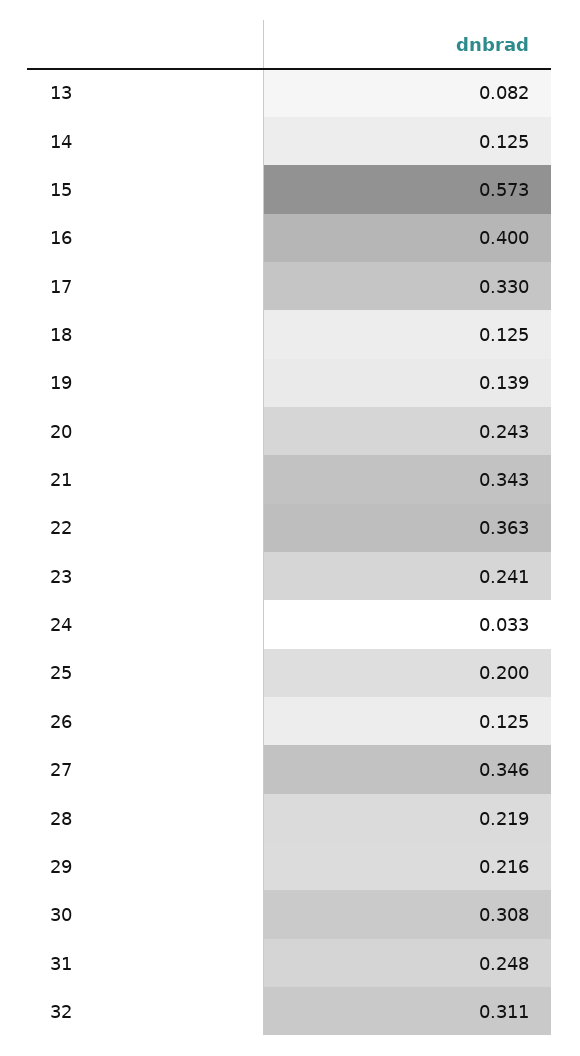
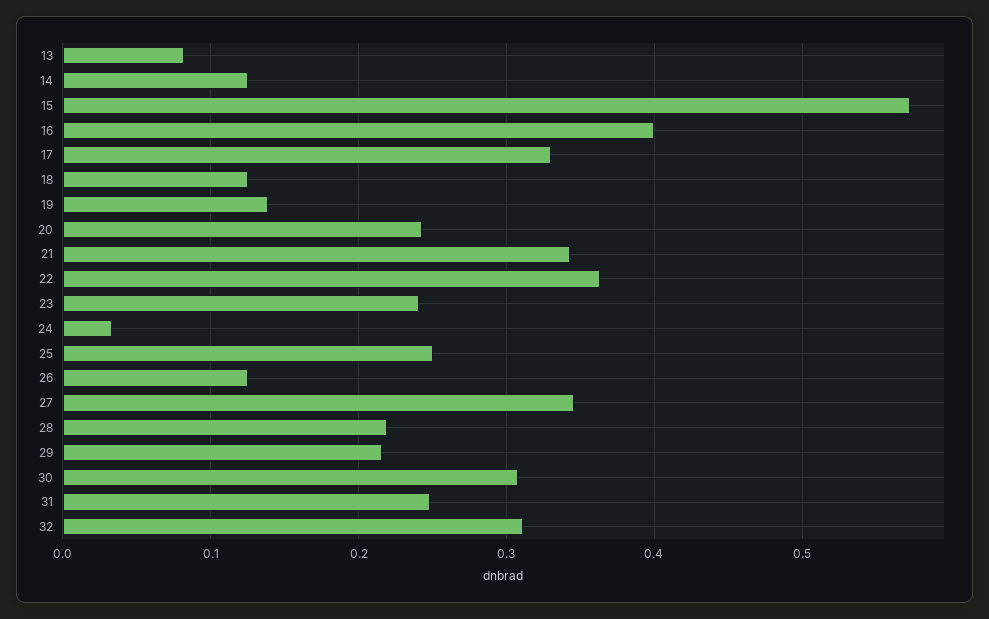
25: 0.2 -> 0.25

